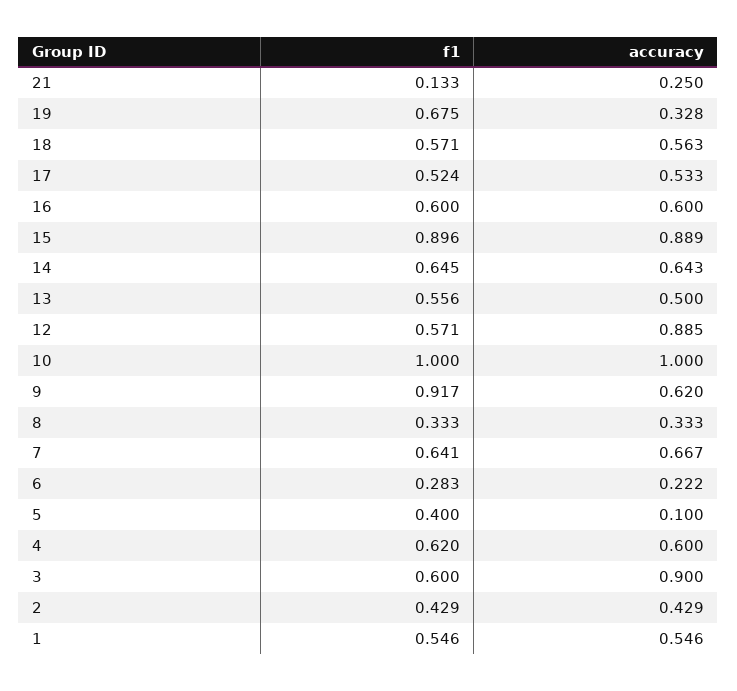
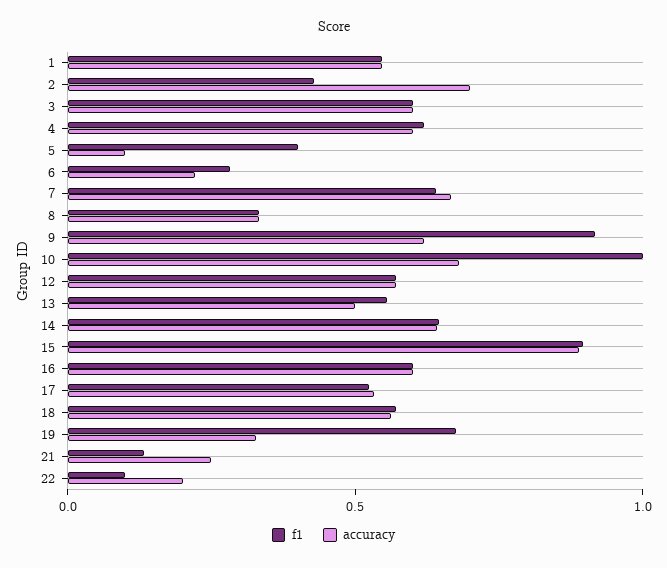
accuracy, 12: 0.885 -> 0.6
accuracy, 10: 1 -> 0.7
accuracy, 3: 0.9 -> 0.6
accuracy, 2: 0.429 -> 0.7
f1, 22: none -> 0.1
accuracy, 22: none -> 0.2

